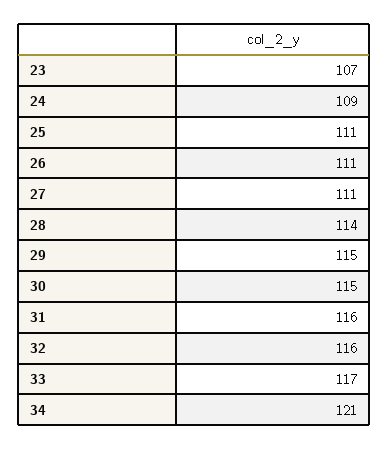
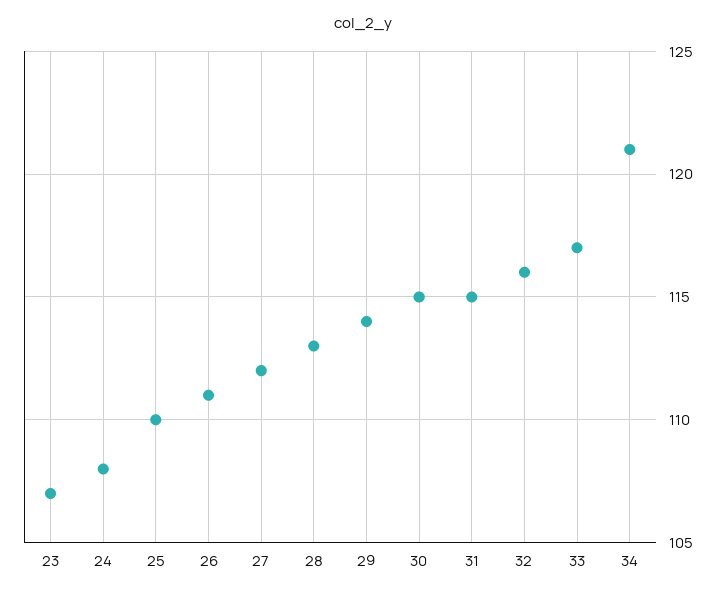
24: 109 -> 108
25: 111 -> 110
27: 111 -> 112
28: 114 -> 113
29: 115 -> 114
31: 116 -> 115

